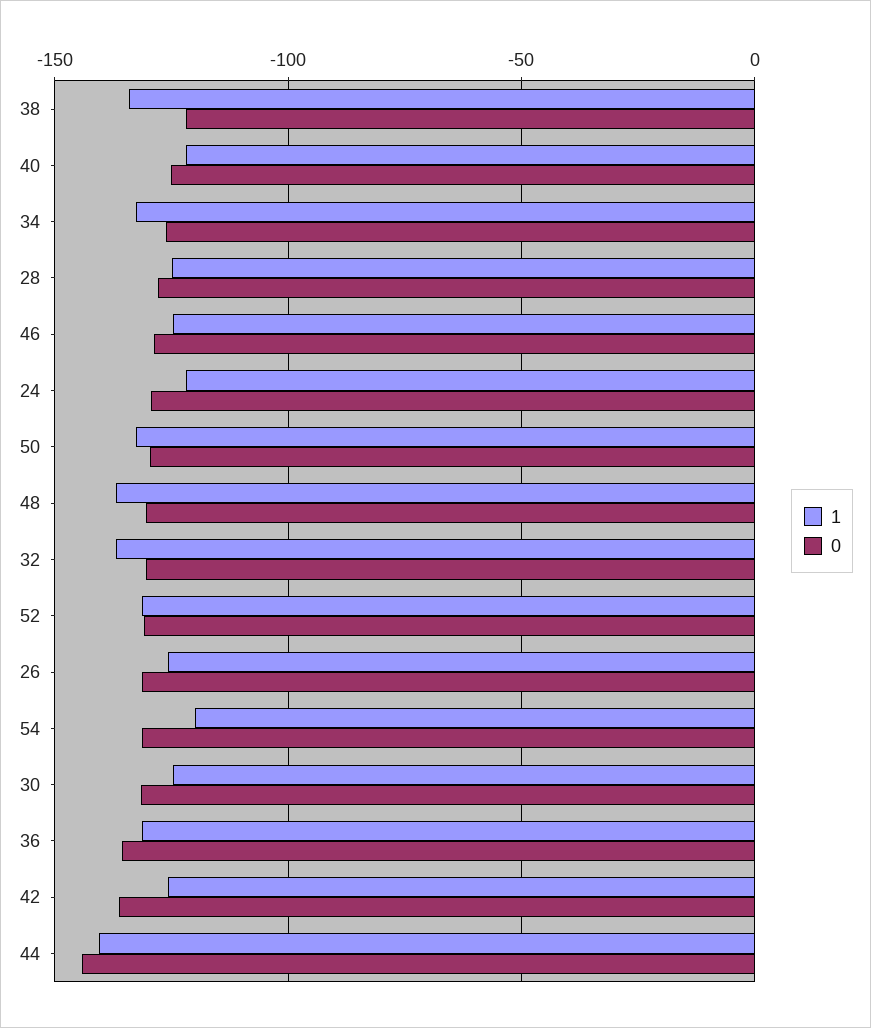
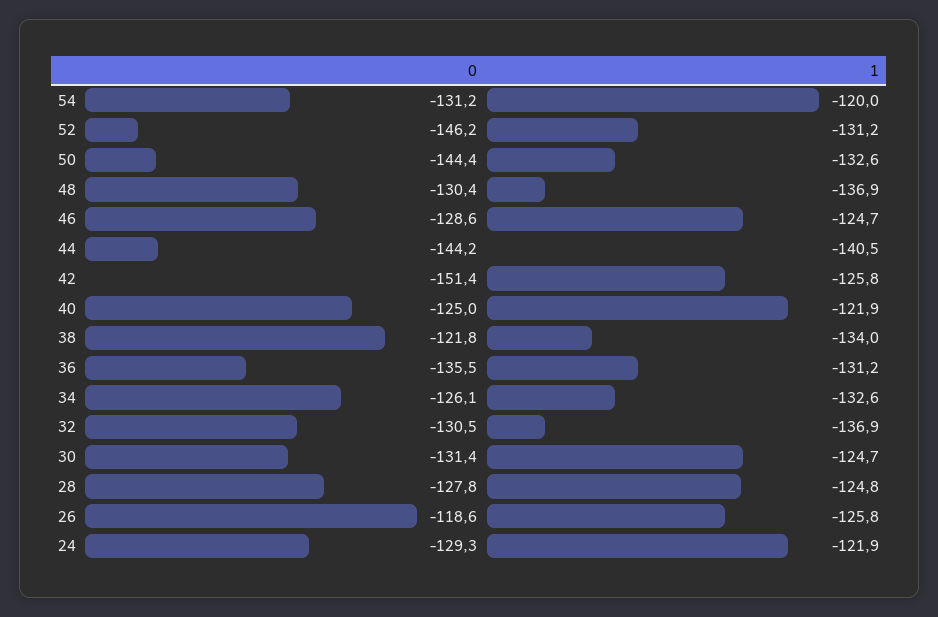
0, 50: -130 -> -144.4
0, 52: -130 -> -146.2
0, 26: -130 -> -118.6
0, 42: -135 -> -151.4

